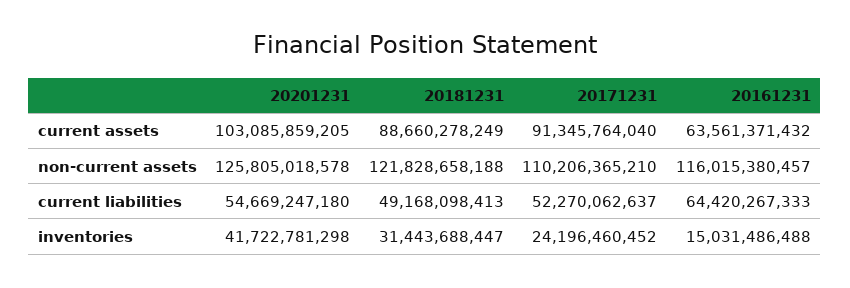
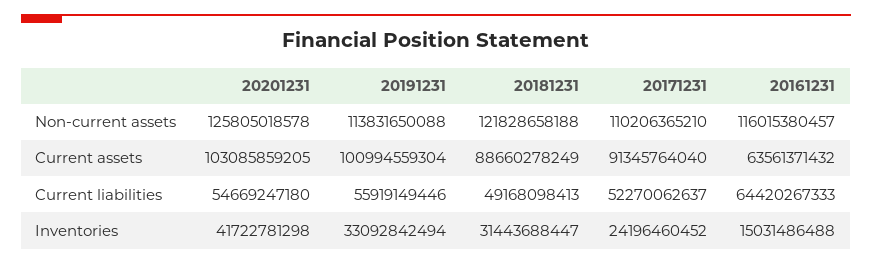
20191231, non-current assets: none -> 113831650088
20191231, current assets: none -> 100994559304
20191231, current liabilities: none -> 55919149446
20191231, inventories: none -> 33092842494

